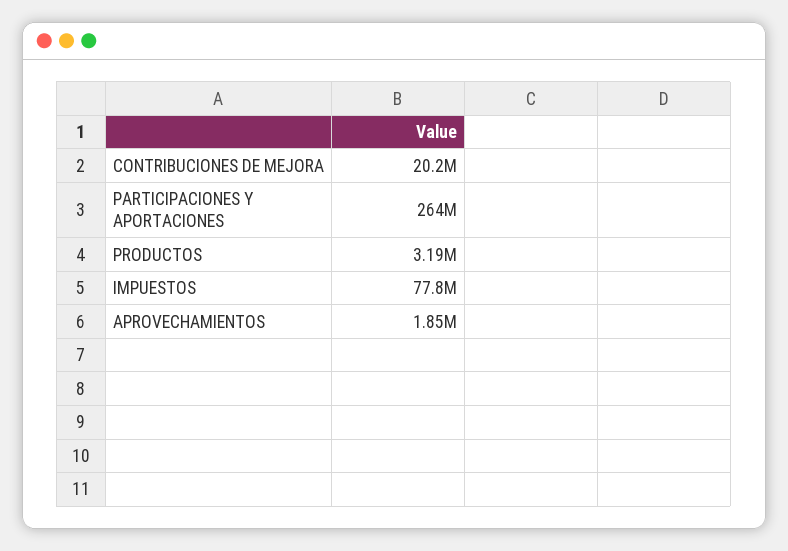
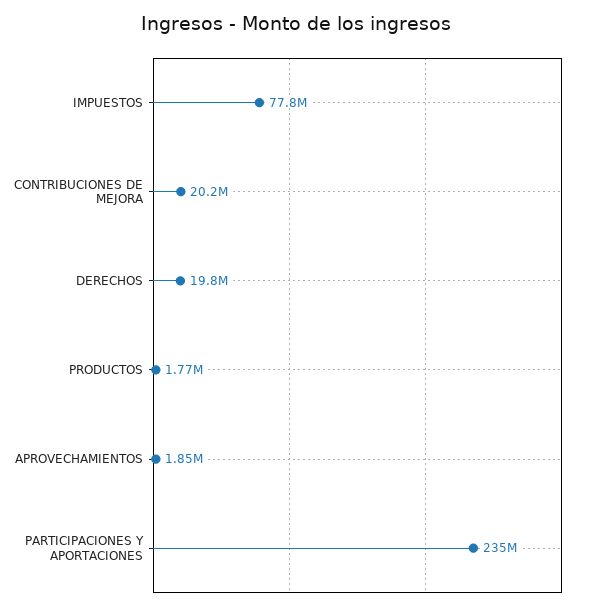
PARTICIPACIONES Y APORTACIONES: 264000000 -> 235000000
PRODUCTOS: 3190000 -> 1770000
DERECHOS: none -> 19800000

